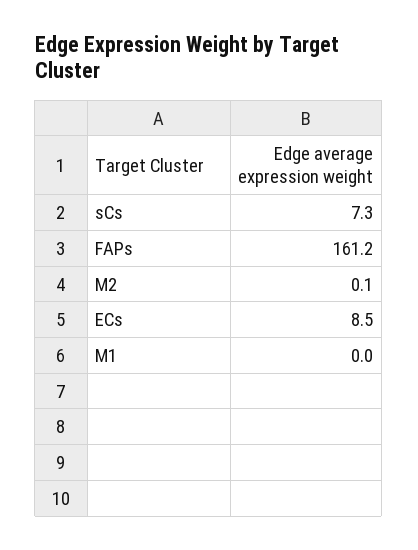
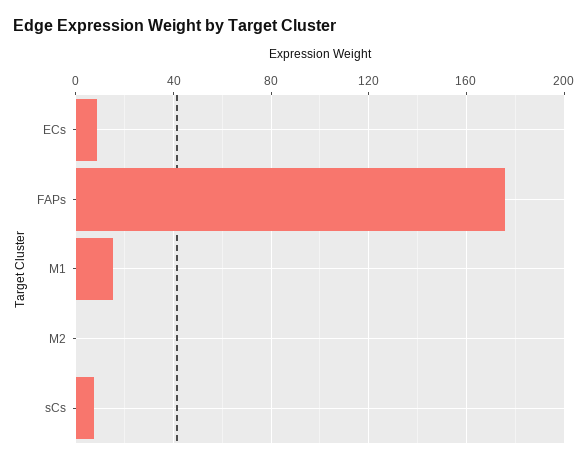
FAPs: 161.2 -> 175
M1: 0 -> 15

